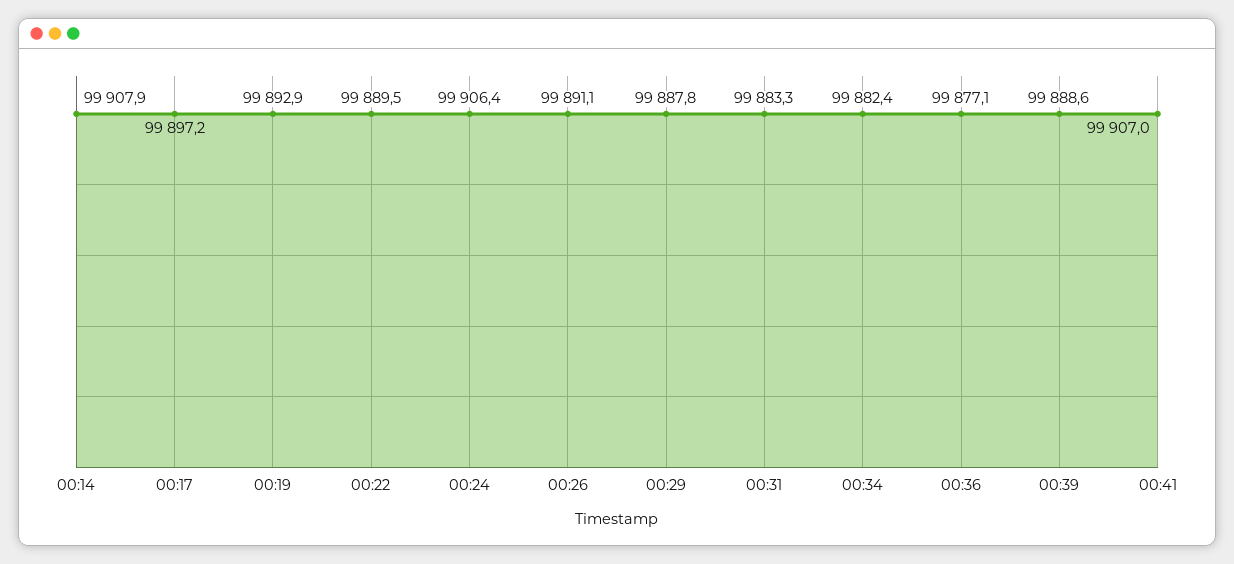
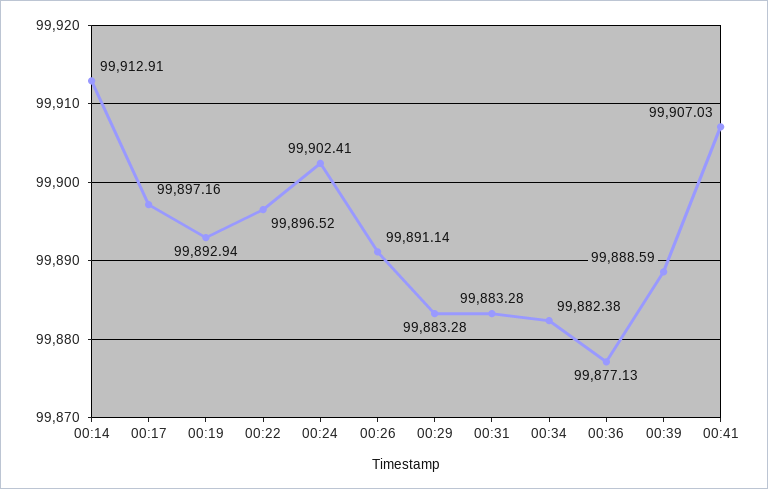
00:14: 99907.9 -> 99912.91
00:22: 99889.5 -> 99896.52
00:24: 99906.4 -> 99902.41
00:29: 99887.8 -> 99883.28

